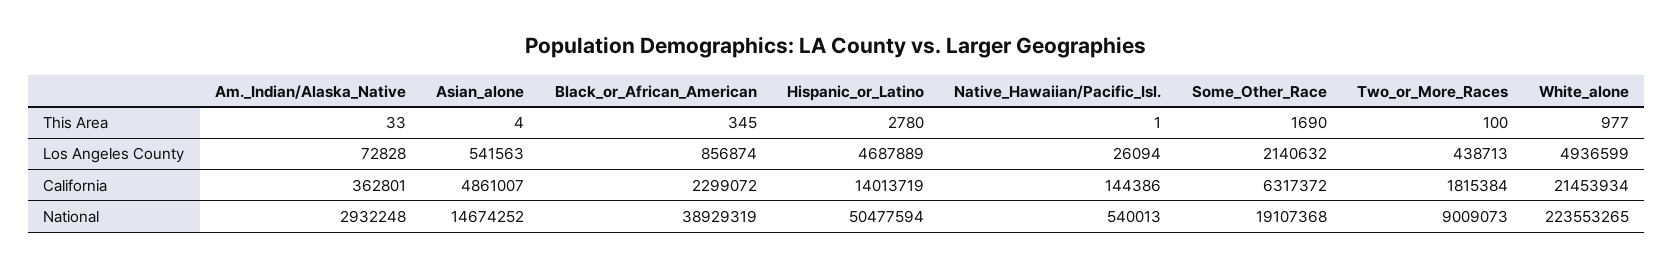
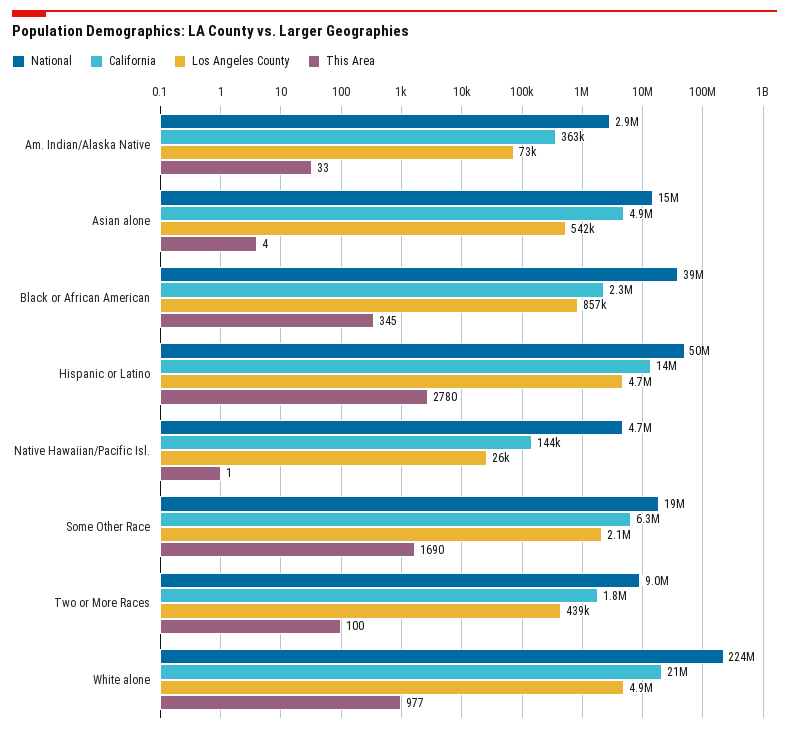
National, Native_Hawaiian/Pacific_Isl.: 540013 -> 4700000

